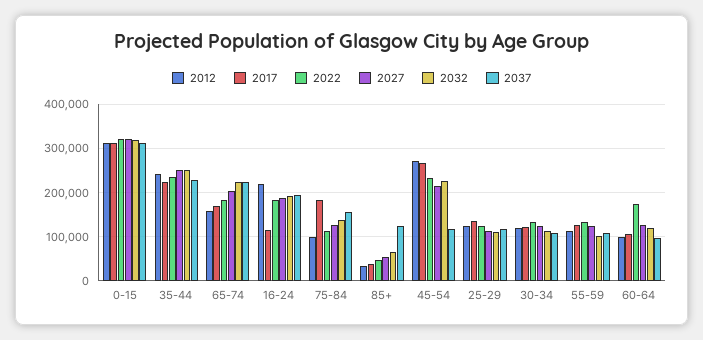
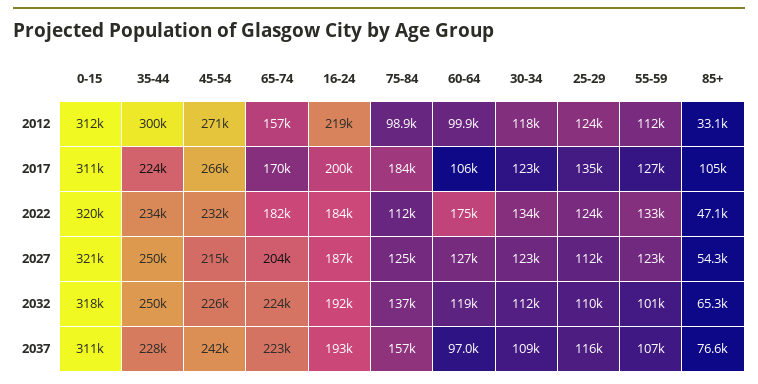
2012, 35-44: 240000 -> 300000
2017, 16-24: 120000 -> 200000
2017, 85+: 40000 -> 105000
2037, 85+: 120000 -> 76600
2037, 45-54: 120000 -> 242000

